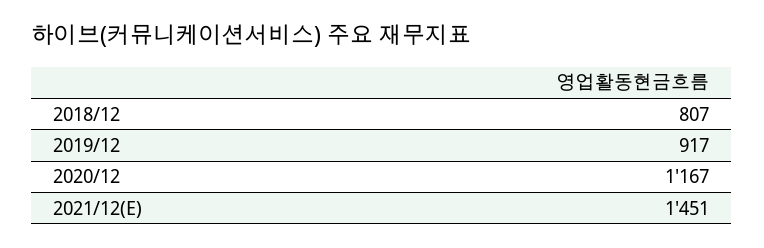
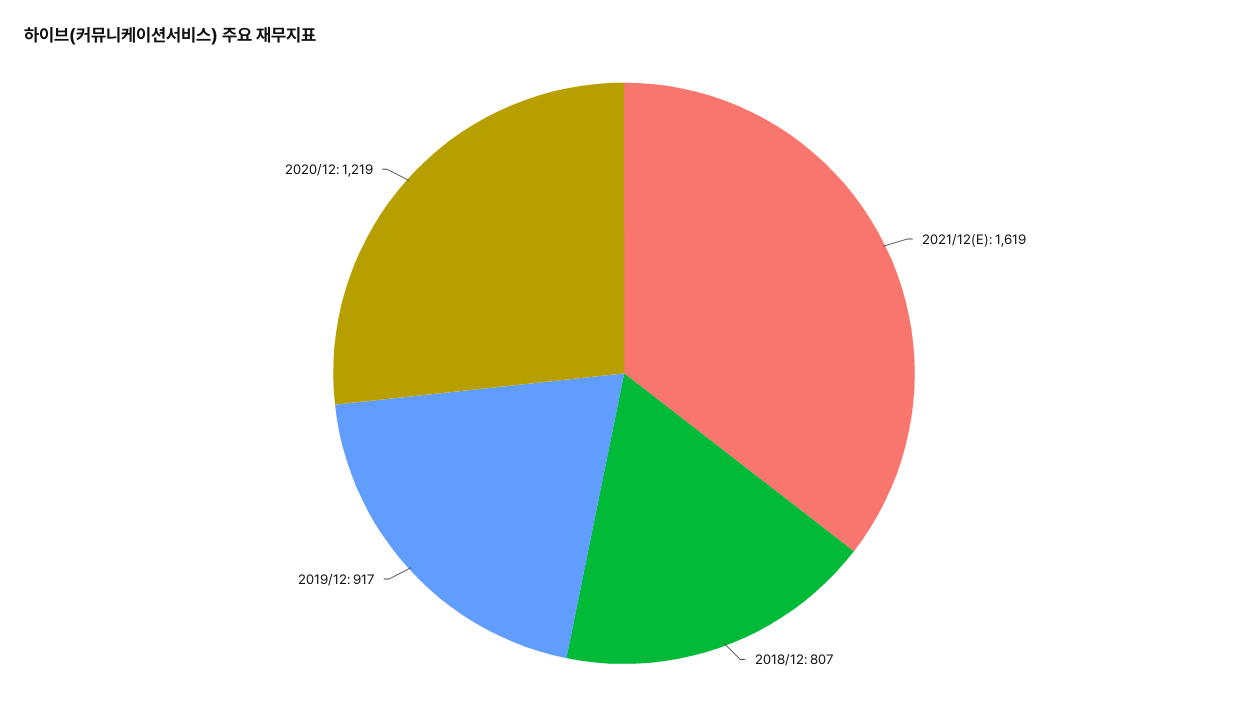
2020/12: 1167 -> 1219
2021/12(E): 1451 -> 1619

